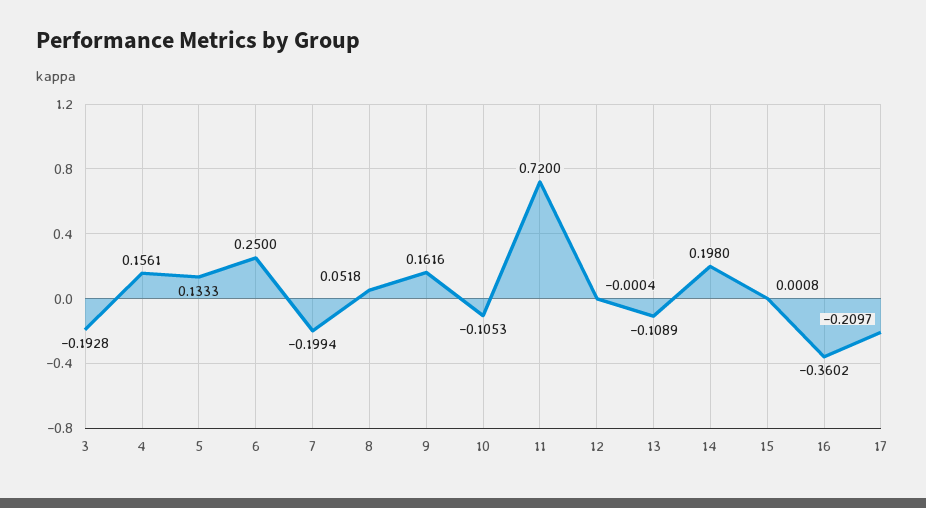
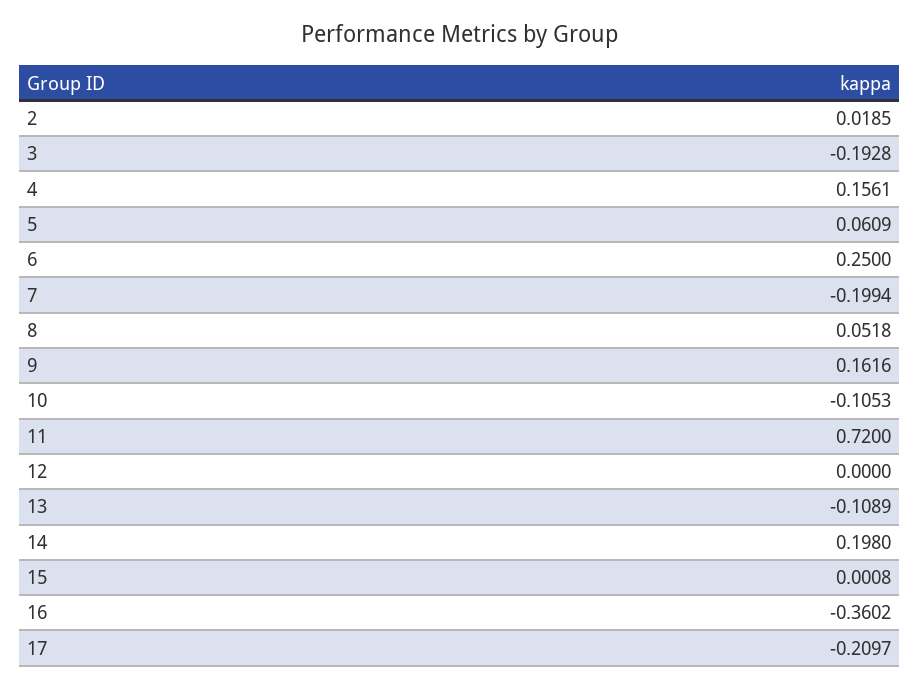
5: 0.1333 -> 0.0609
12: -0.0004 -> 0
2: none -> 0.0185

